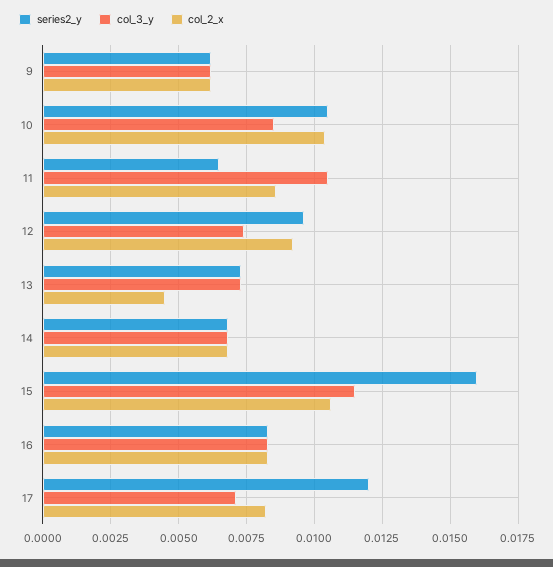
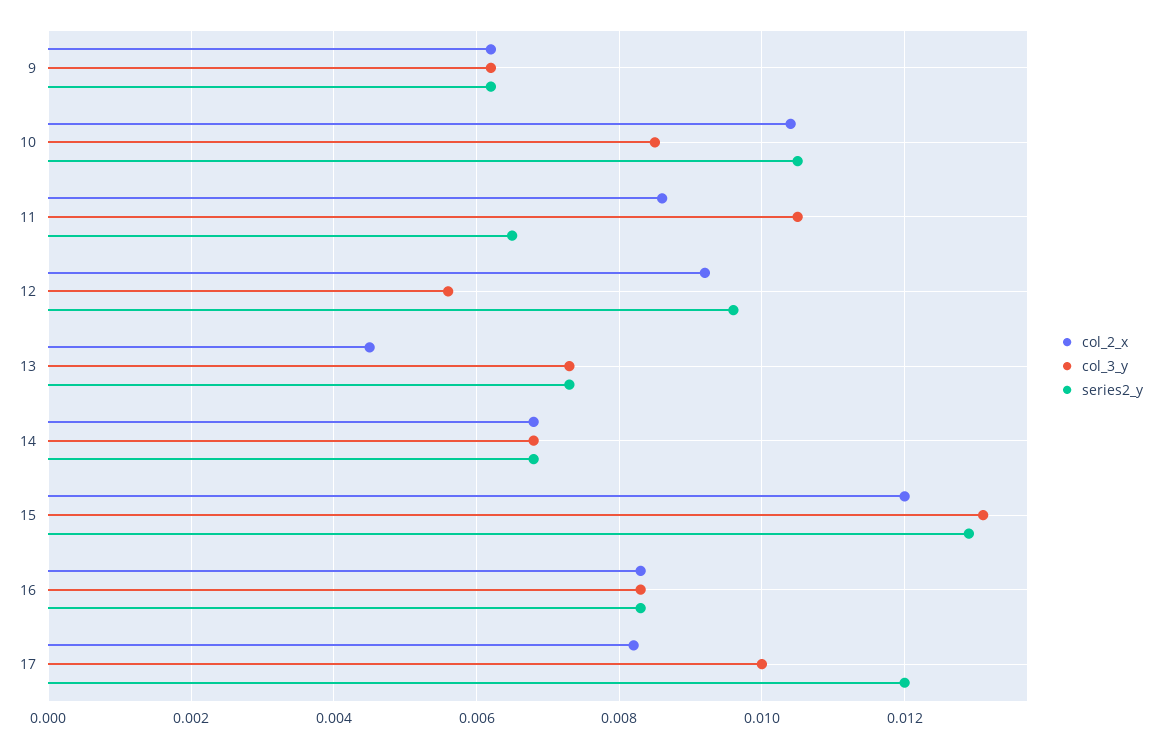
col_3_y, 12: 0.0075 -> 0.0055
series2_y, 15: 0.016 -> 0.013
col_3_y, 15: 0.0115 -> 0.013
col_2_x, 15: 0.0105 -> 0.012
col_3_y, 17: 0.007 -> 0.01

